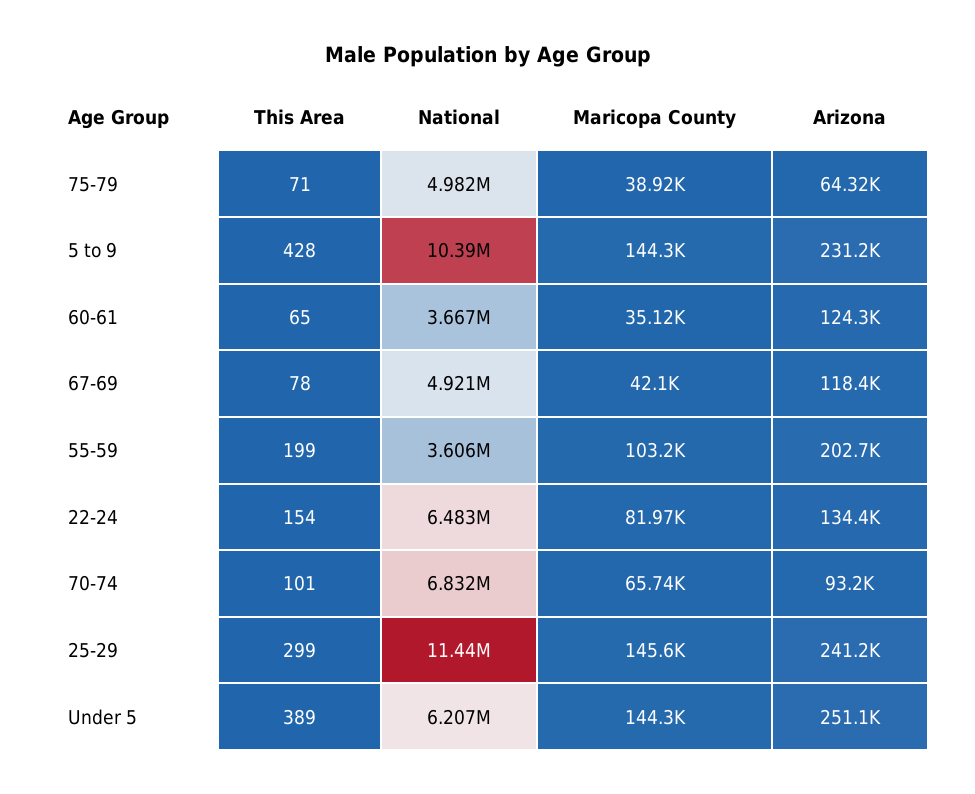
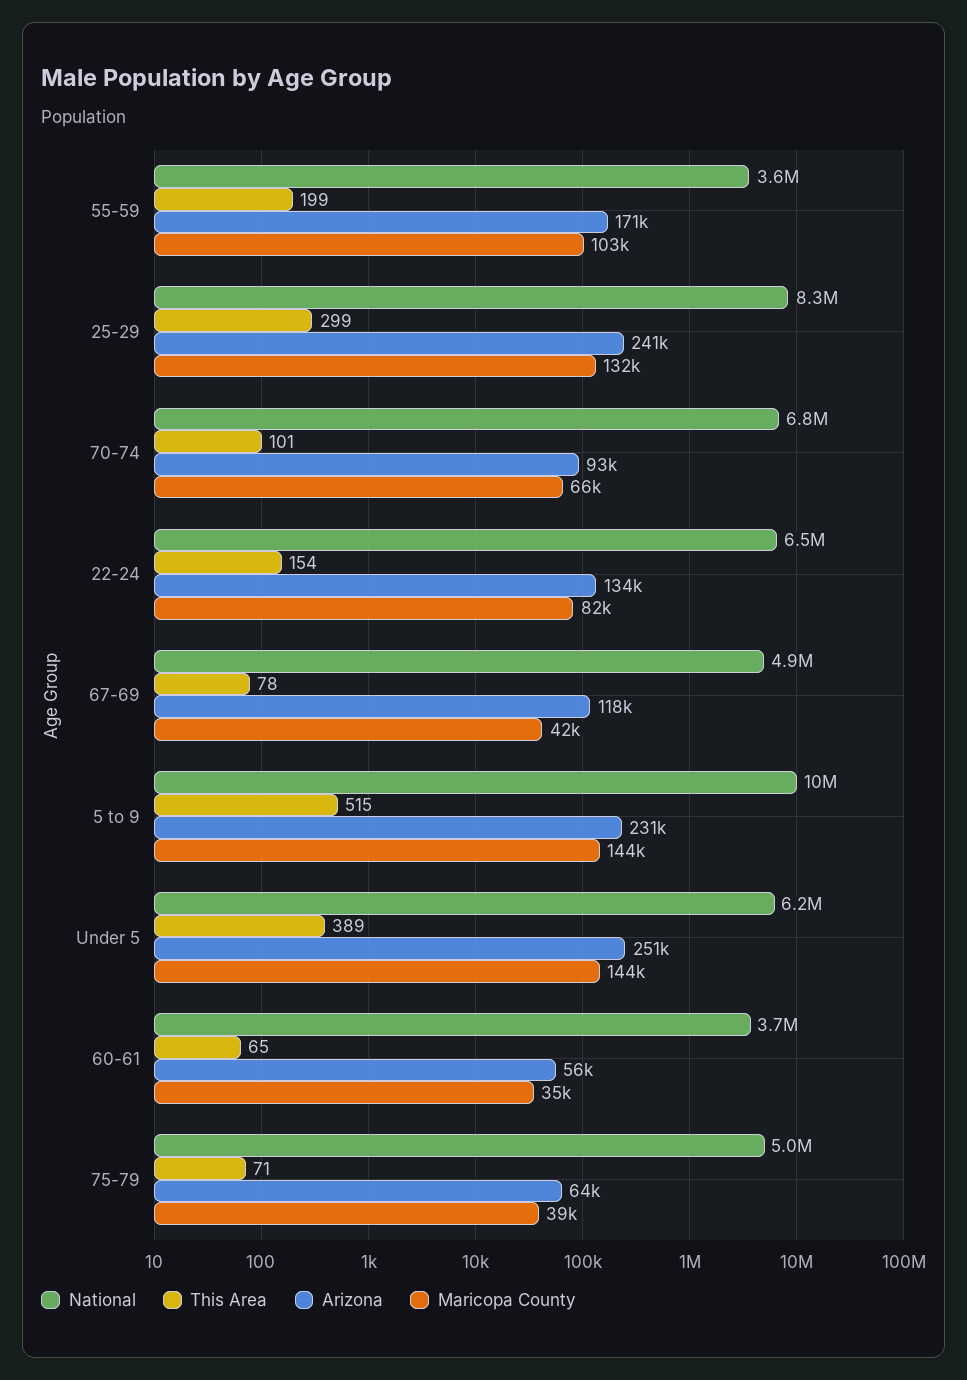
This Area, 5 to 9: 428 -> 515
Arizona, 60-61: 124300 -> 56000
Arizona, 55-59: 202700 -> 171000
National, 25-29: 11440000 -> 8300000
Maricopa County, 25-29: 145600 -> 132000

